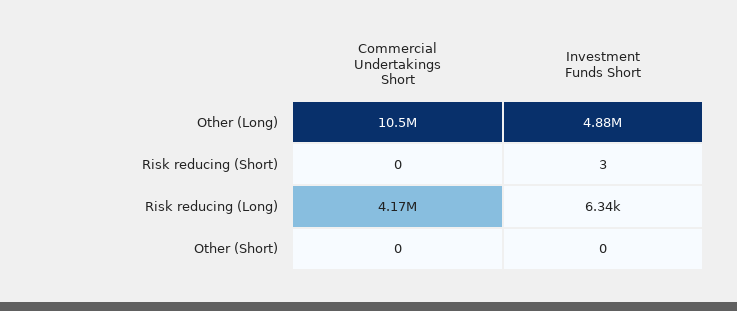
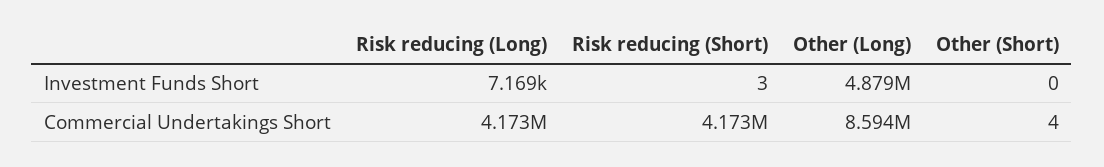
Commercial Undertakings Short, Other (Long): 10500000 -> 8594000
Commercial Undertakings Short, Risk reducing (Short): 0 -> 4173000
Investment Funds Short, Risk reducing (Long): 6340 -> 7169
Commercial Undertakings Short, Other (Short): 0 -> 4

